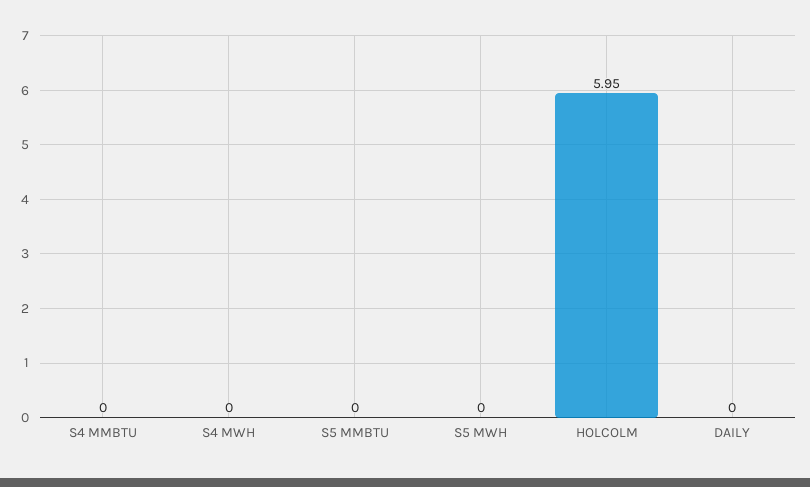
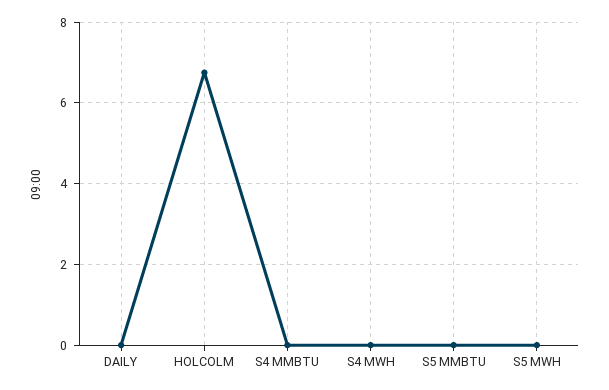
HOLCOLM: 5.95 -> 6.8

